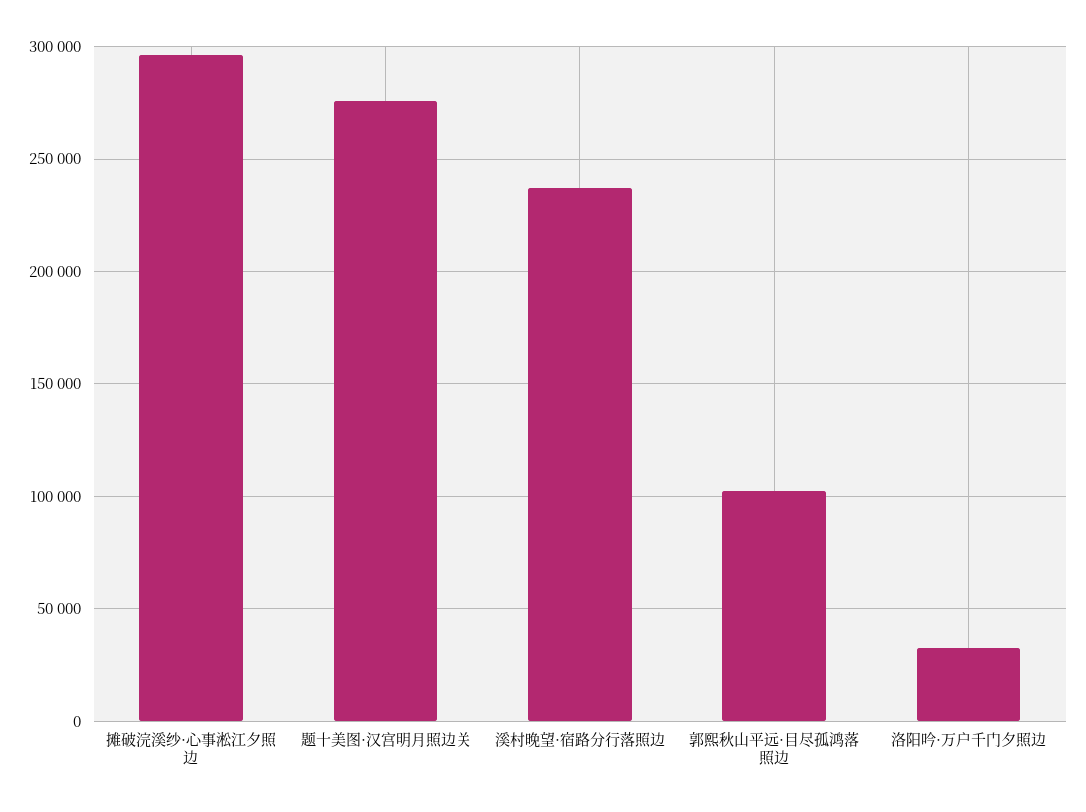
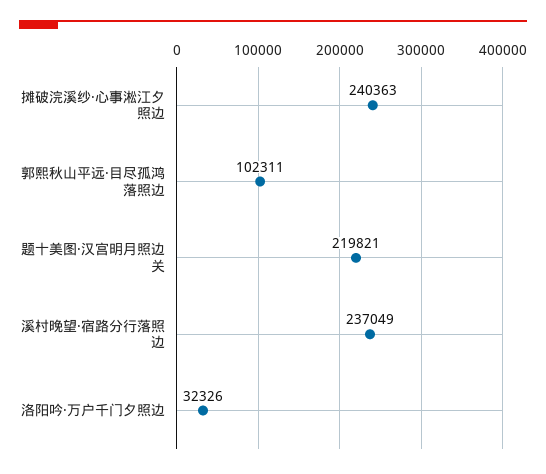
摊破浣溪纱·心事淞江夕照边: 295000 -> 240363
题十美图·汉宫明月照边关: 275000 -> 219821

